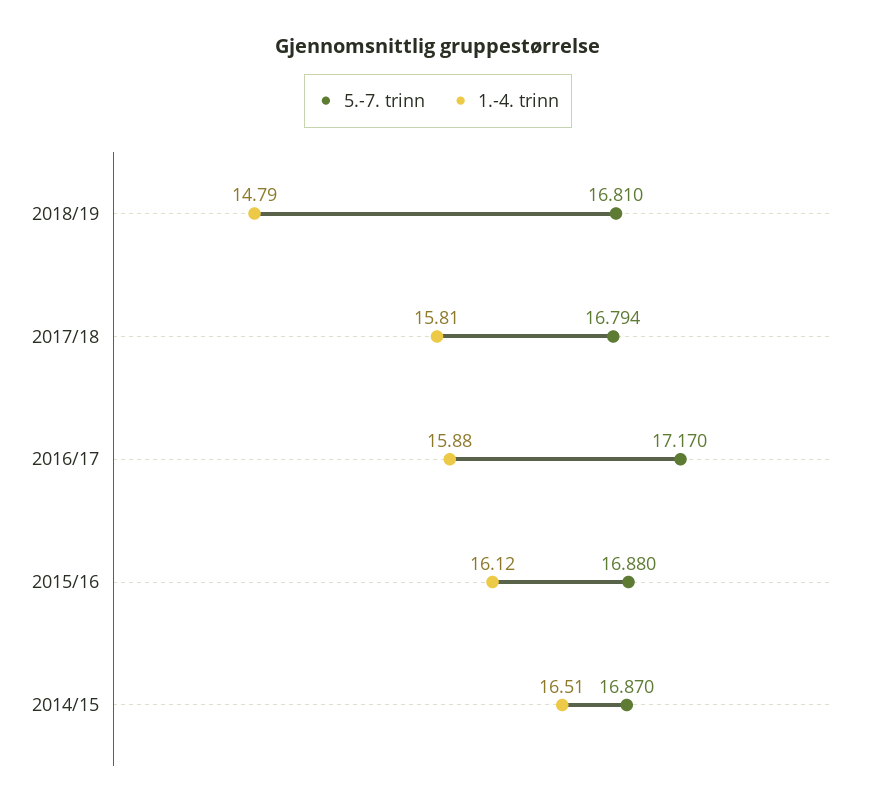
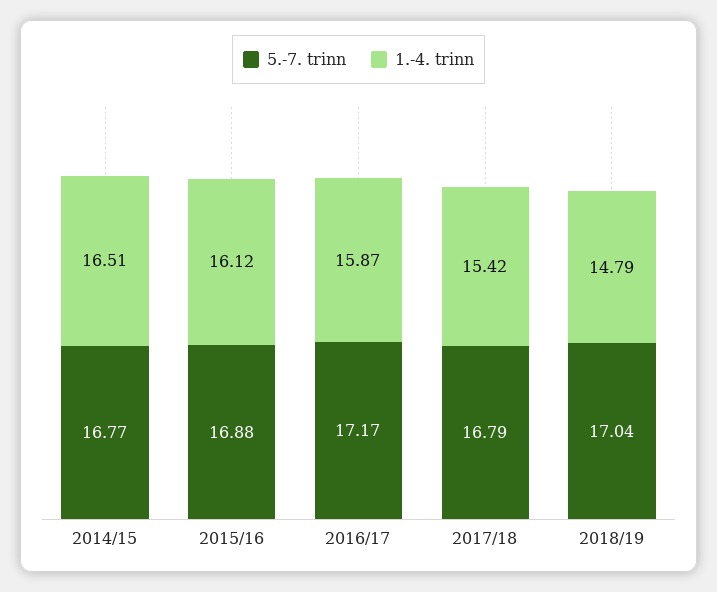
5.-7. trinn, 2018/19: 16.81 -> 17.04
1.-4. trinn, 2017/18: 15.81 -> 15.42
1.-4. trinn, 2016/17: 15.88 -> 15.87
5.-7. trinn, 2014/15: 16.87 -> 16.77

